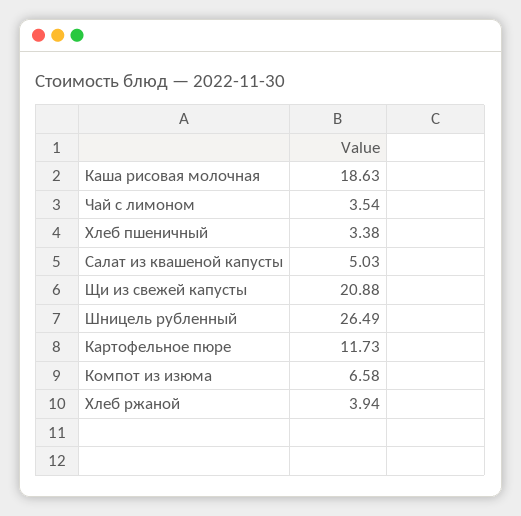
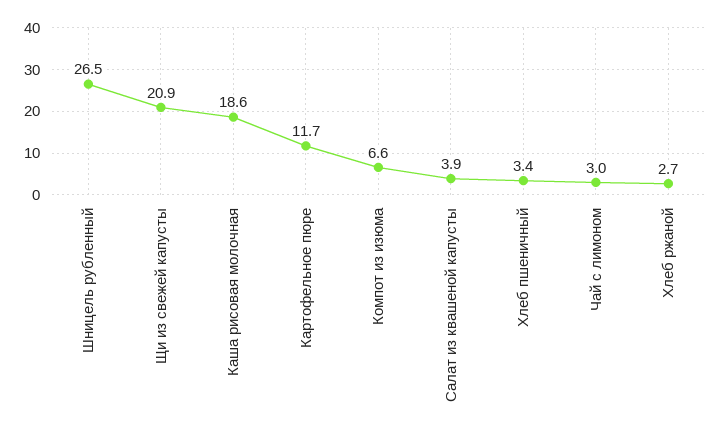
Чай с лимоном: 3.54 -> 3
Салат из квашеной капусты: 5.03 -> 3.9
Хлеб ржаной: 3.94 -> 2.7

